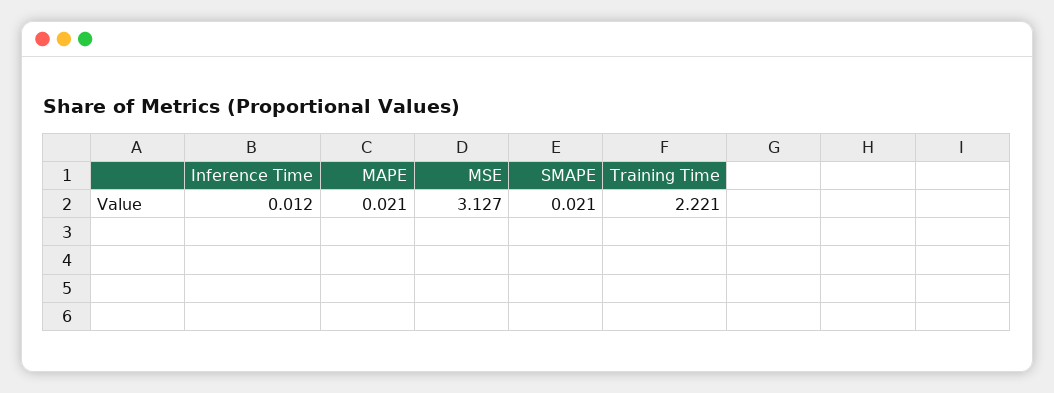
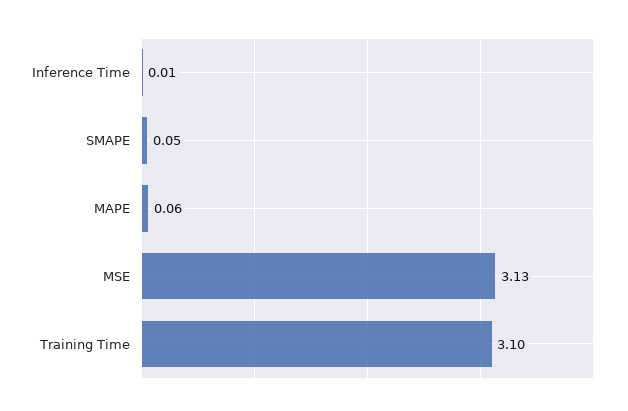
MAPE: 0.021 -> 0.06
SMAPE: 0.021 -> 0.05
Training Time: 2.221 -> 3.1

